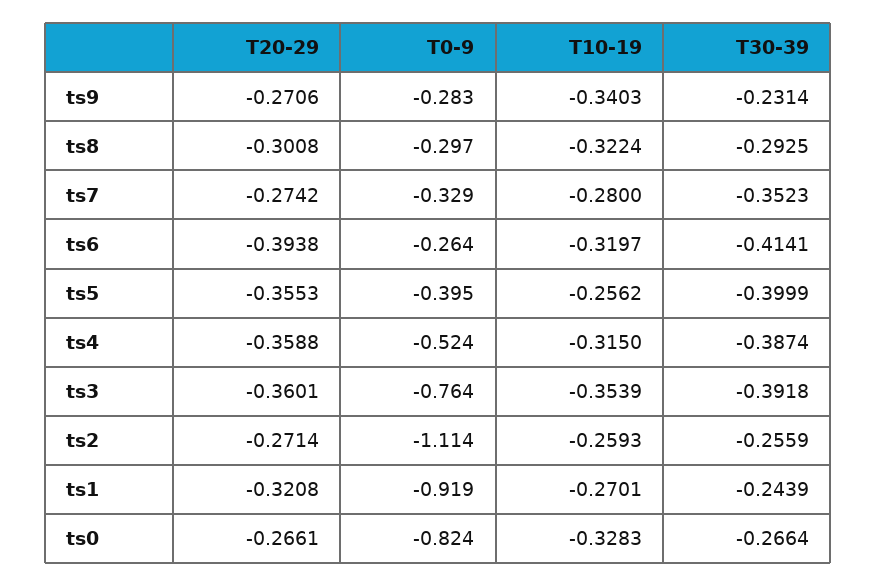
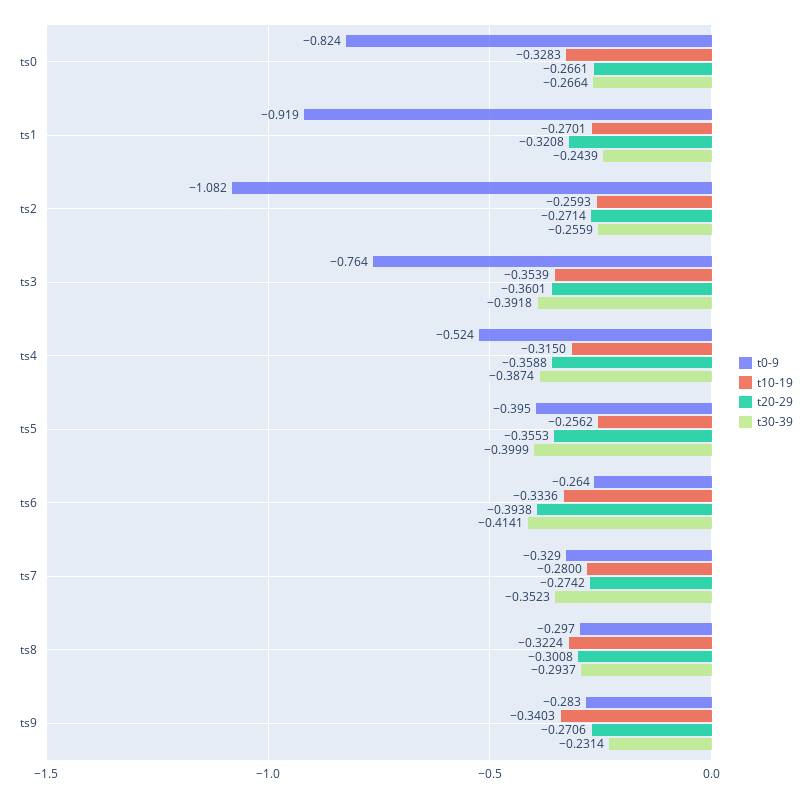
T30-39, ts8: -0.2925 -> -0.2937
T10-19, ts6: -0.3197 -> -0.3336
T0-9, ts2: -1.114 -> -1.082

